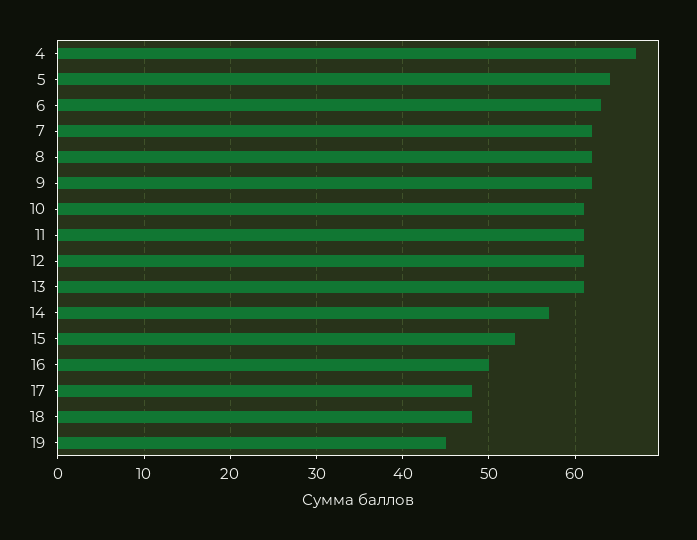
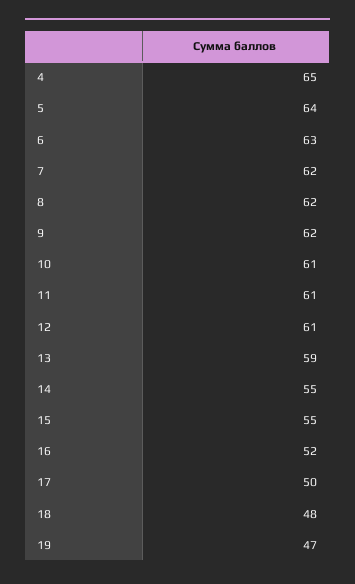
4: 67 -> 65
13: 61 -> 59
14: 57 -> 55
15: 53 -> 55
16: 50 -> 52
17: 48 -> 50
19: 45 -> 47

